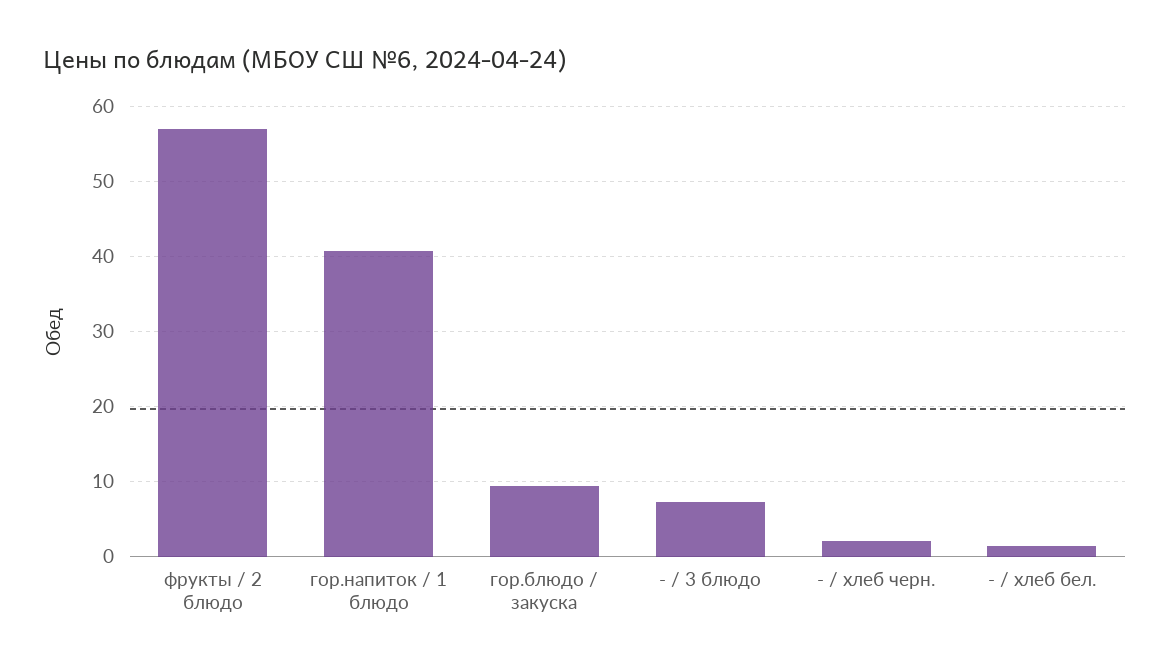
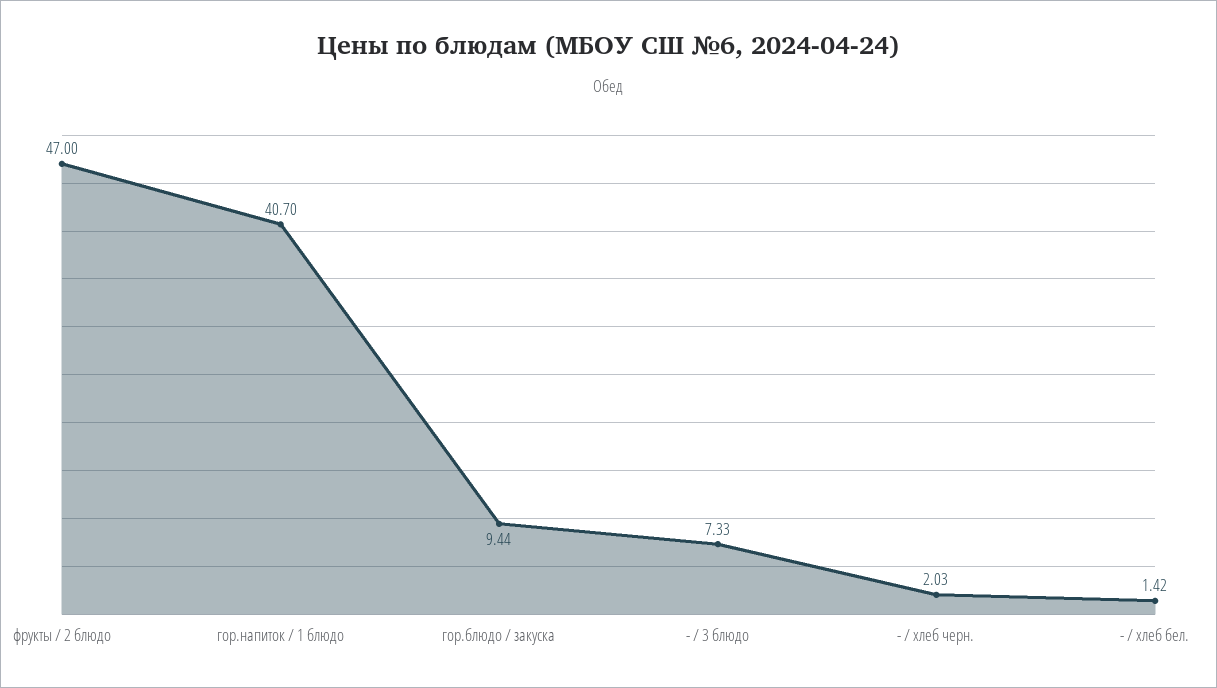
фрукты / 2 блюдо: 57 -> 47

